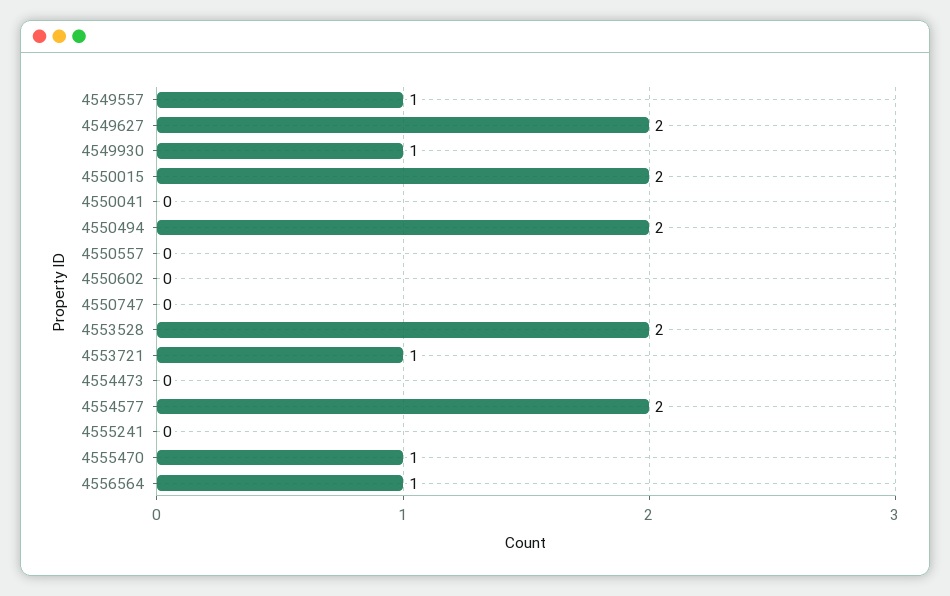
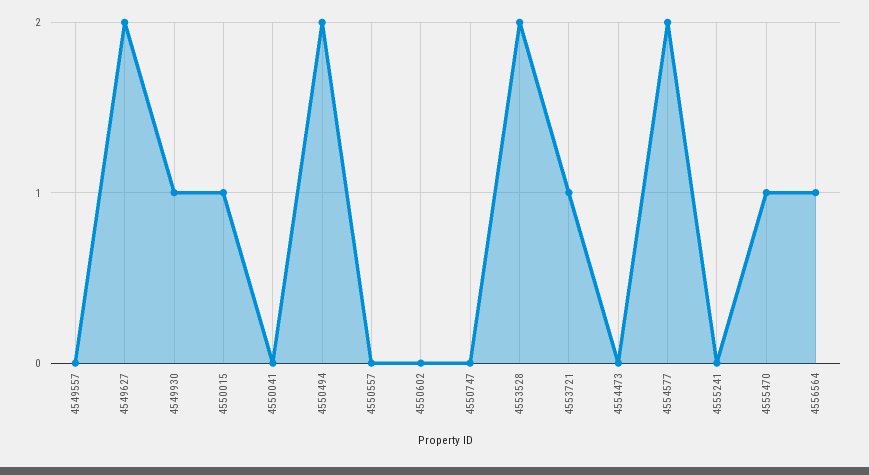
4549557: 1 -> 0
4550015: 2 -> 1

